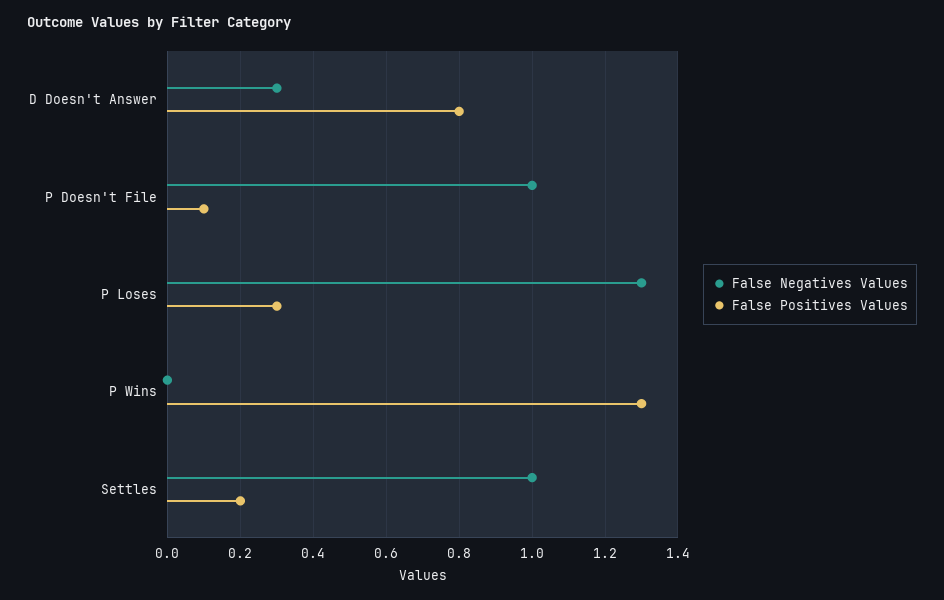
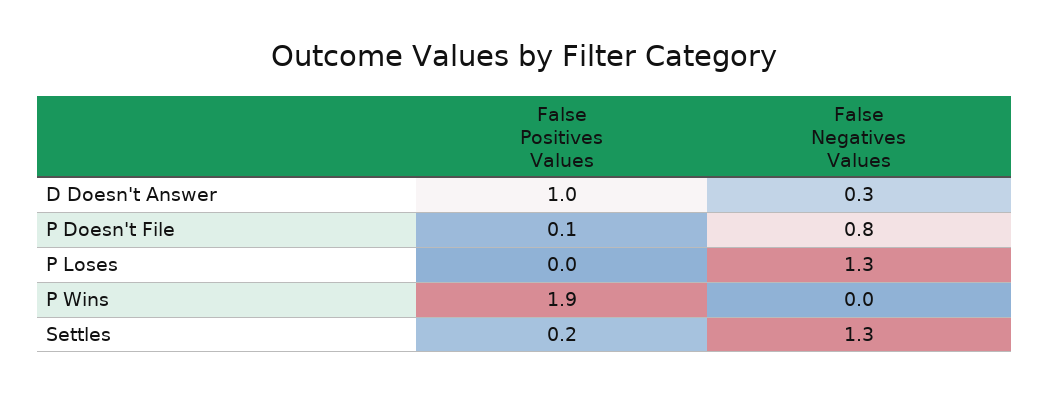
False Positives Values, D Doesn't Answer: 0.8 -> 1
False Negatives Values, P Doesn't File: 1 -> 0.8
False Positives Values, P Loses: 0.3 -> 0
False Positives Values, P Wins: 1.3 -> 1.9
False Negatives Values, Settles: 1 -> 1.3

